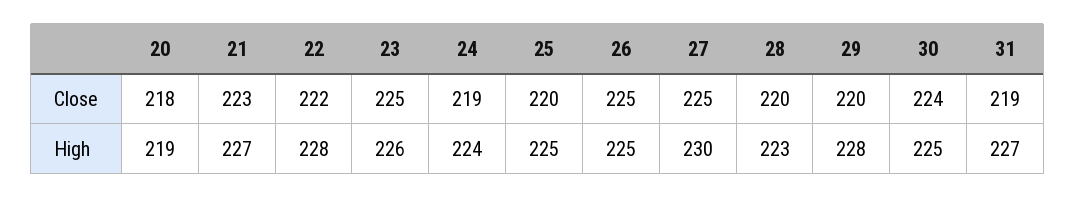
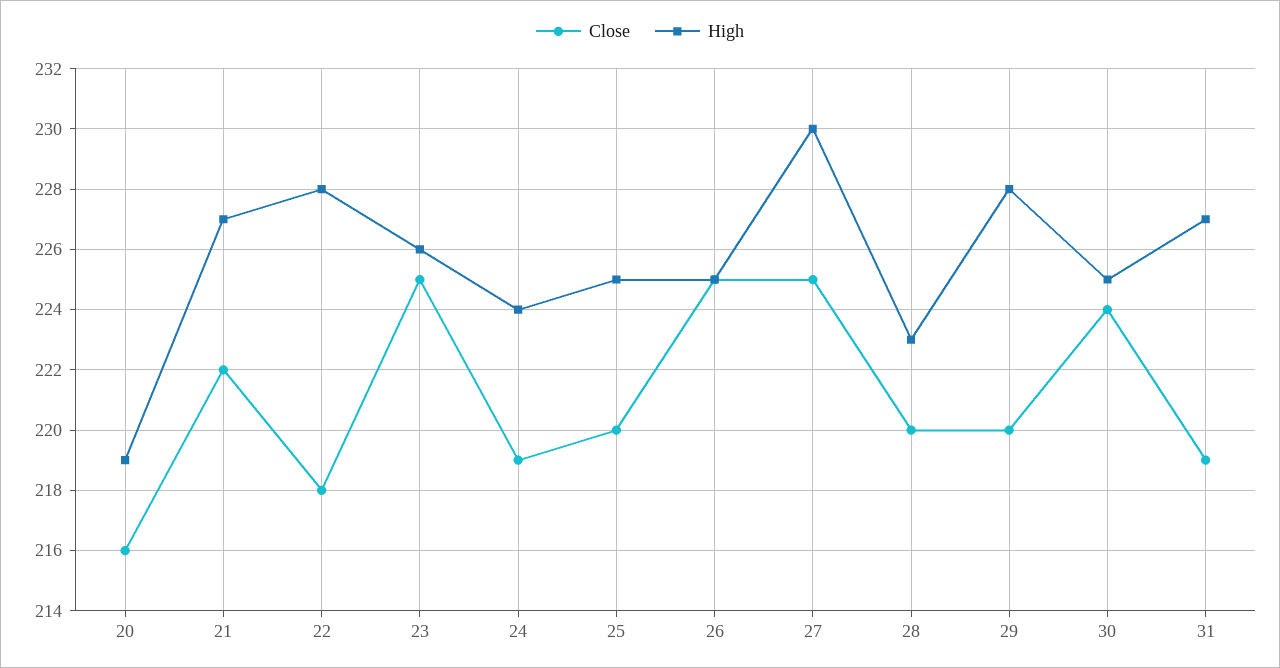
Close, 20: 218 -> 216
Close, 21: 223 -> 222
Close, 22: 222 -> 218

